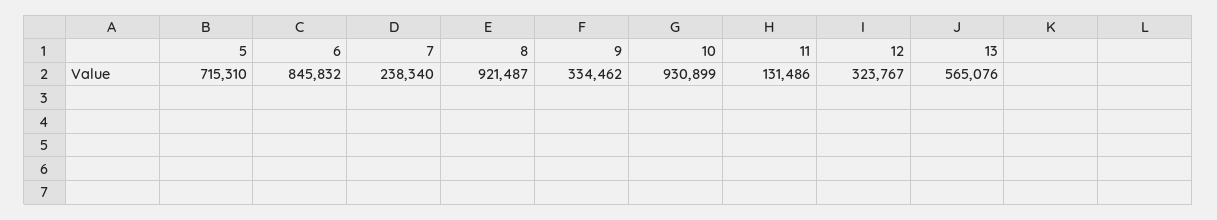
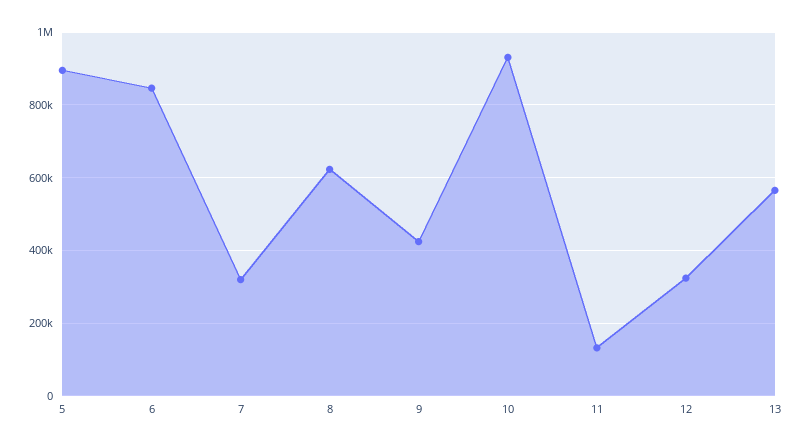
5: 715310 -> 900000
7: 238340 -> 320000
8: 921487 -> 620000
9: 334462 -> 420000

